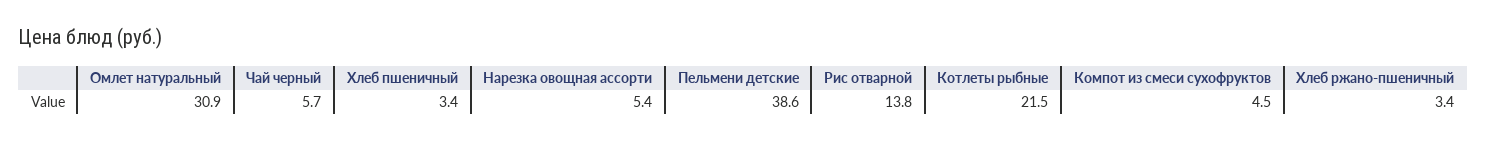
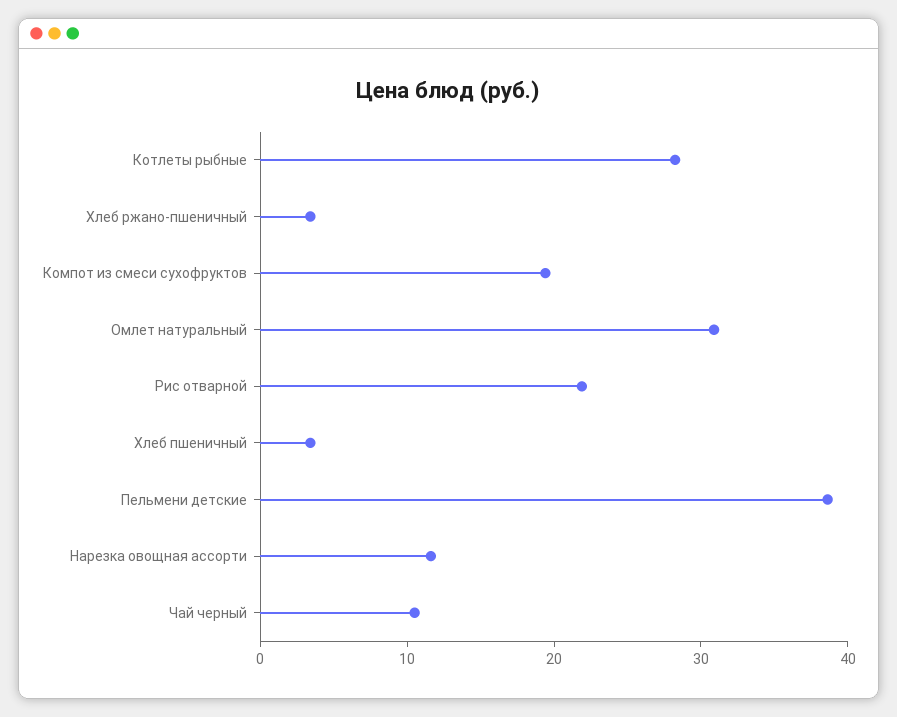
Чай черный: 5.7 -> 10
Нарезка овощная ассорти: 5.4 -> 12
Рис отварной: 13.8 -> 22
Котлеты рыбные: 21.5 -> 28
Компот из смеси сухофруктов: 4.5 -> 20

